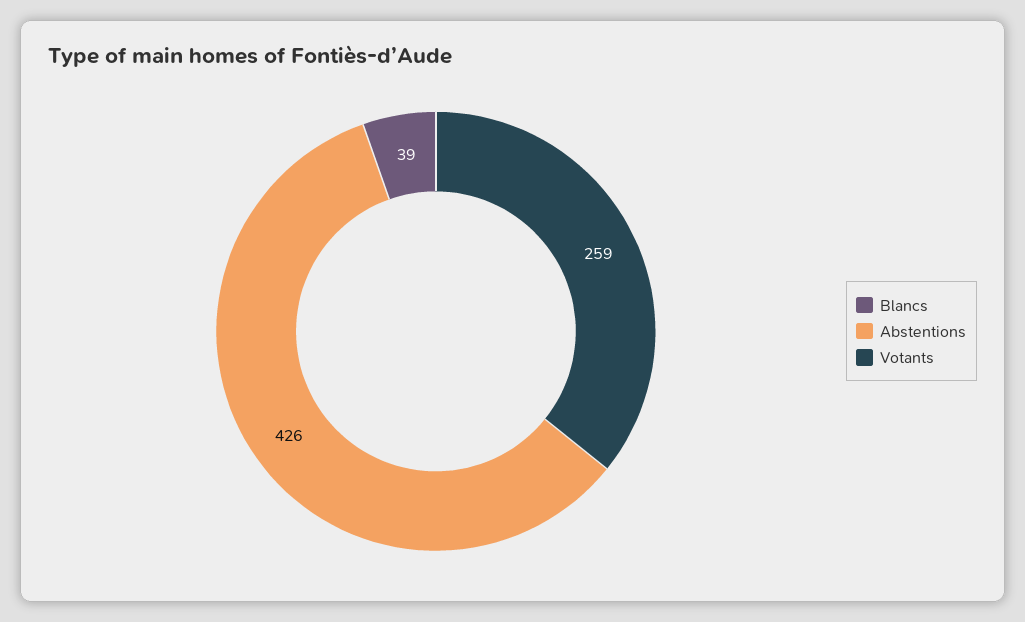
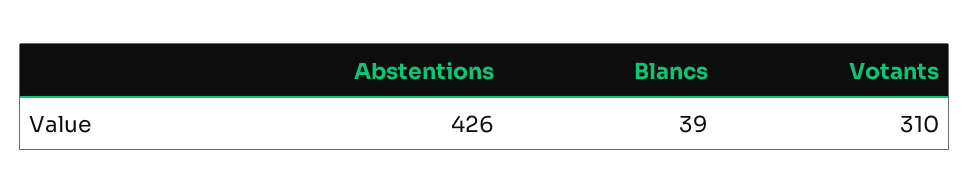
Votants: 259 -> 310

